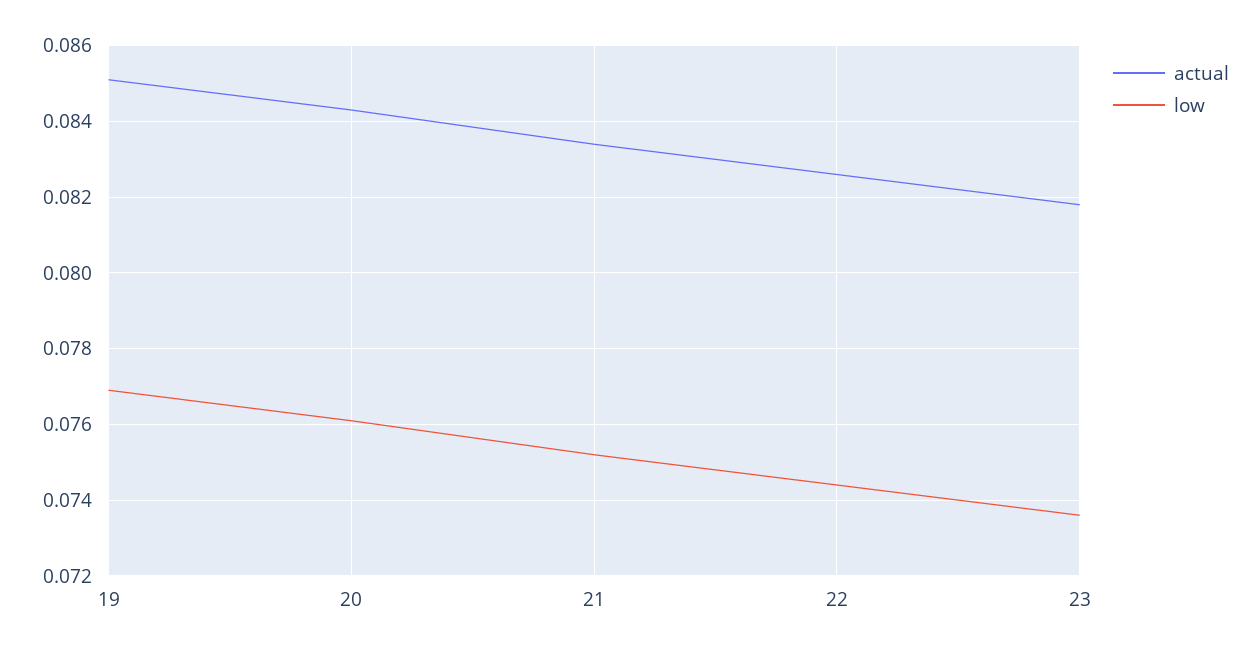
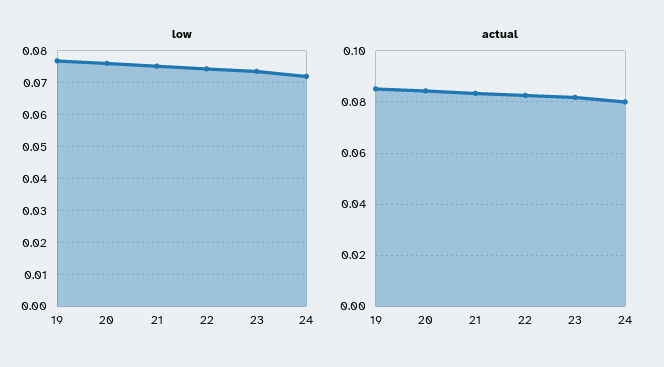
low, 24: none -> 0.072
actual, 24: none -> 0.08

